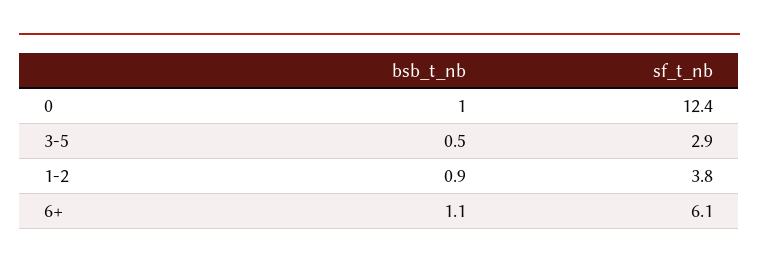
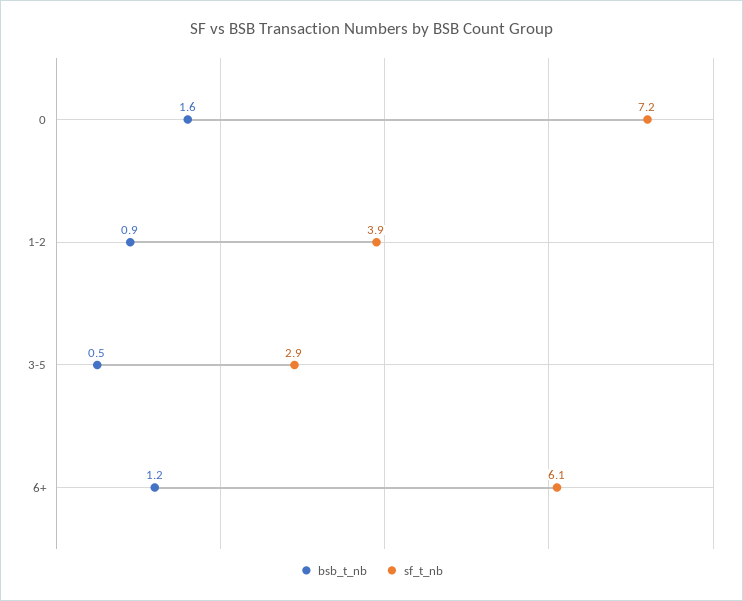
bsb_t_nb, 0: 1 -> 1.6
sf_t_nb, 0: 12.4 -> 7.2
sf_t_nb, 1-2: 3.8 -> 3.9
bsb_t_nb, 6+: 1.1 -> 1.2

